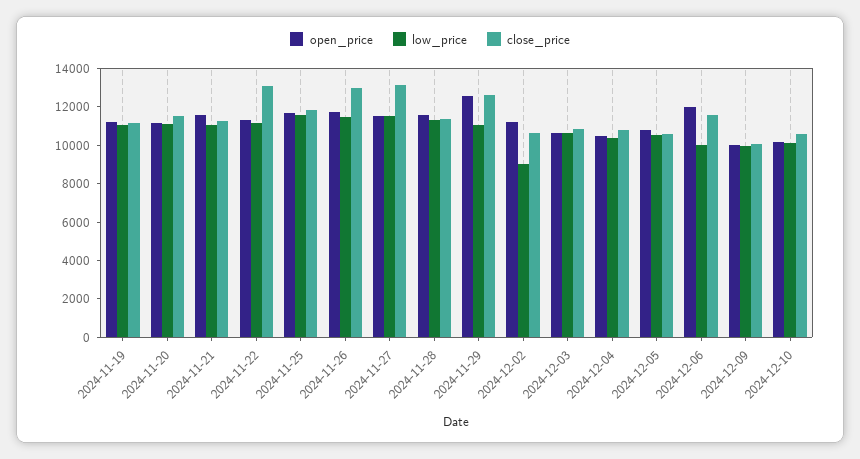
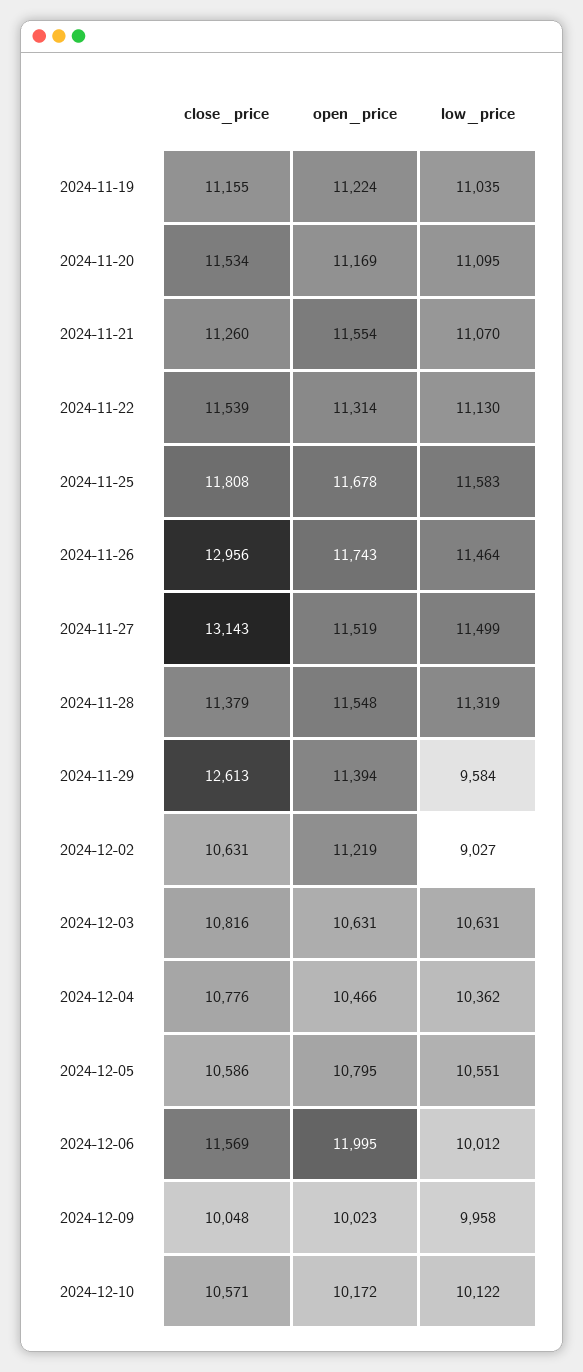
close_price, 2024-11-22: 13000 -> 11539
open_price, 2024-11-29: 12500 -> 11394
low_price, 2024-11-29: 11000 -> 9584

